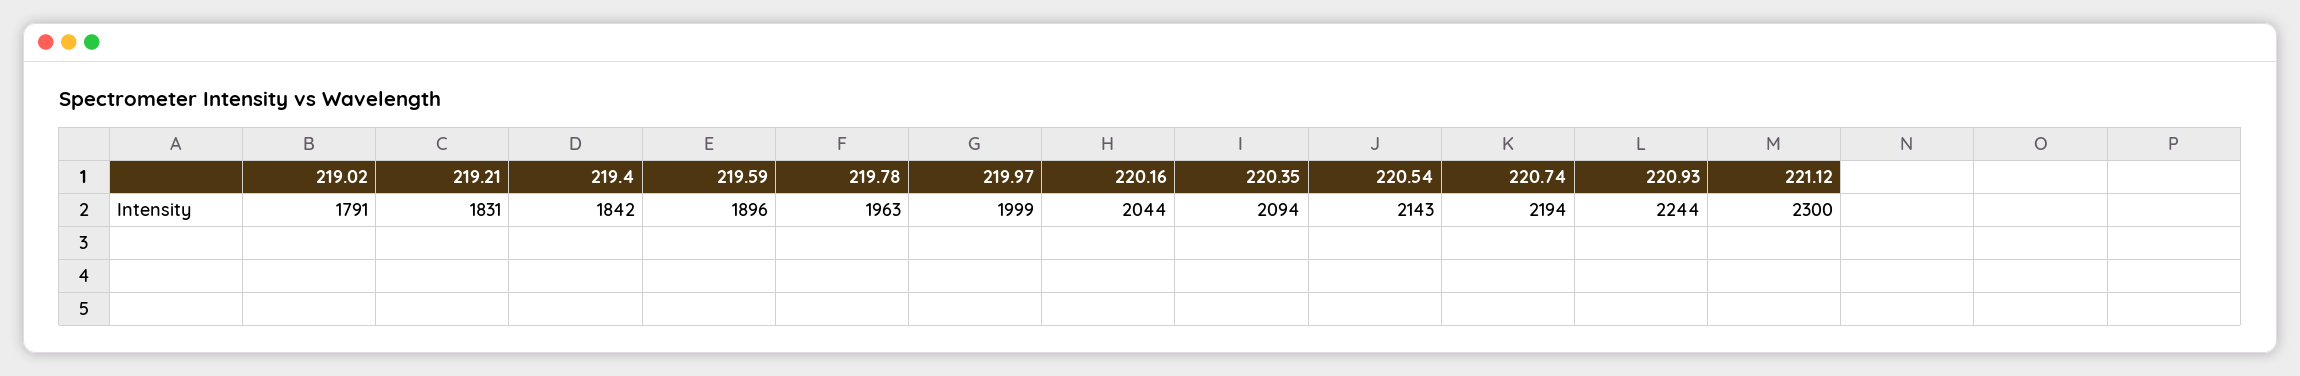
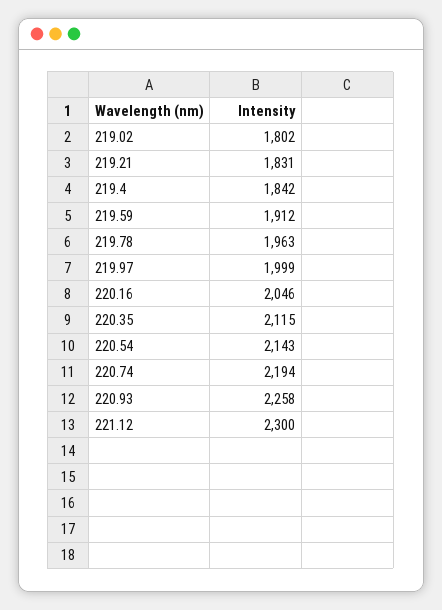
219.02: 1791 -> 1802
219.59: 1896 -> 1912
220.16: 2044 -> 2046
220.35: 2094 -> 2115
220.93: 2244 -> 2258

